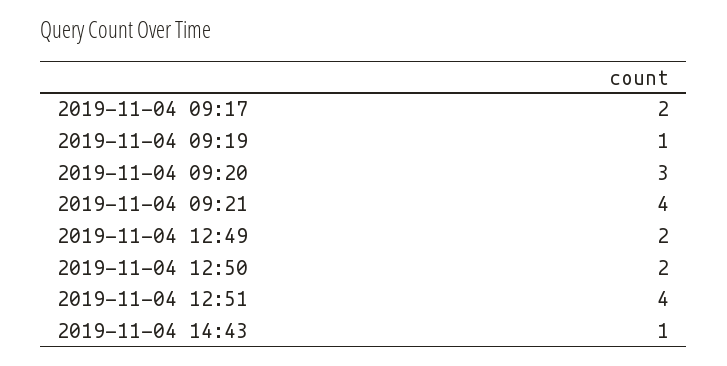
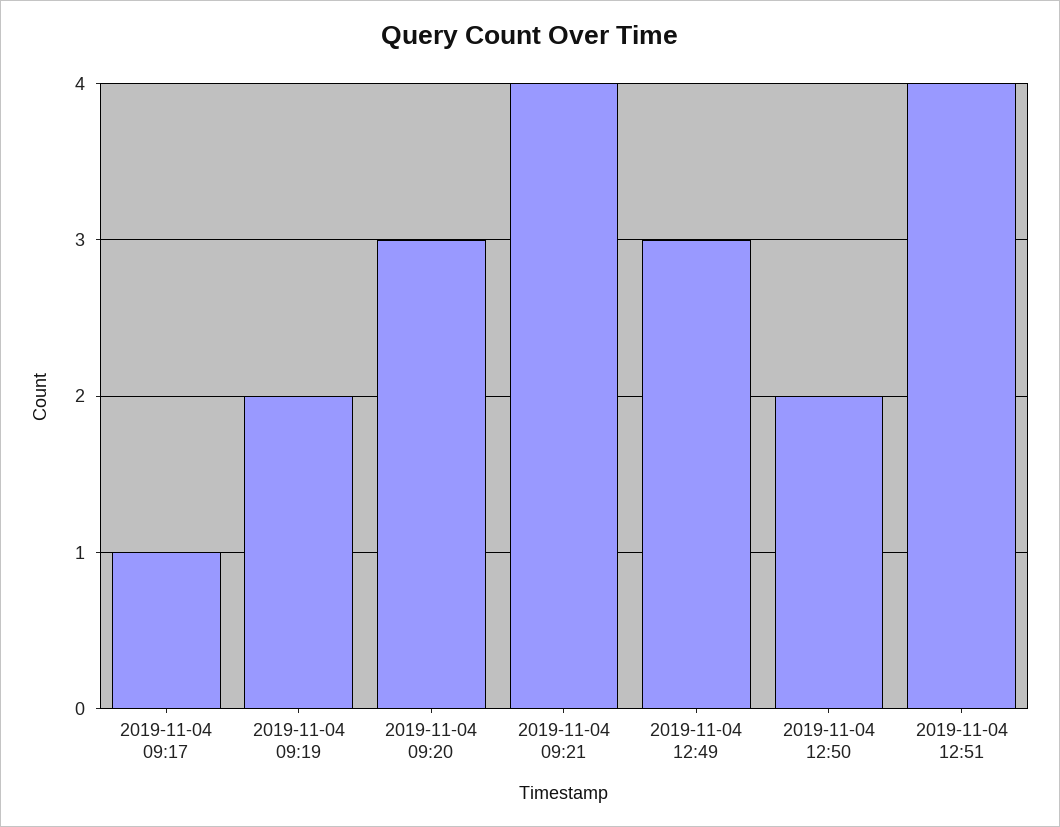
2019-11-04 09:17: 2 -> 1
2019-11-04 09:19: 1 -> 2
2019-11-04 12:49: 2 -> 3
2019-11-04 14:43: 1 -> none

